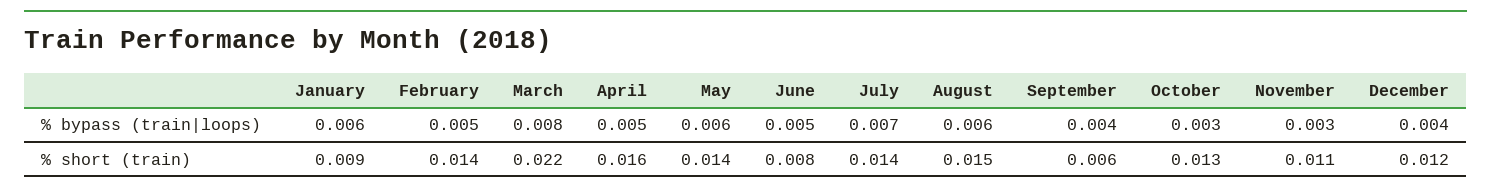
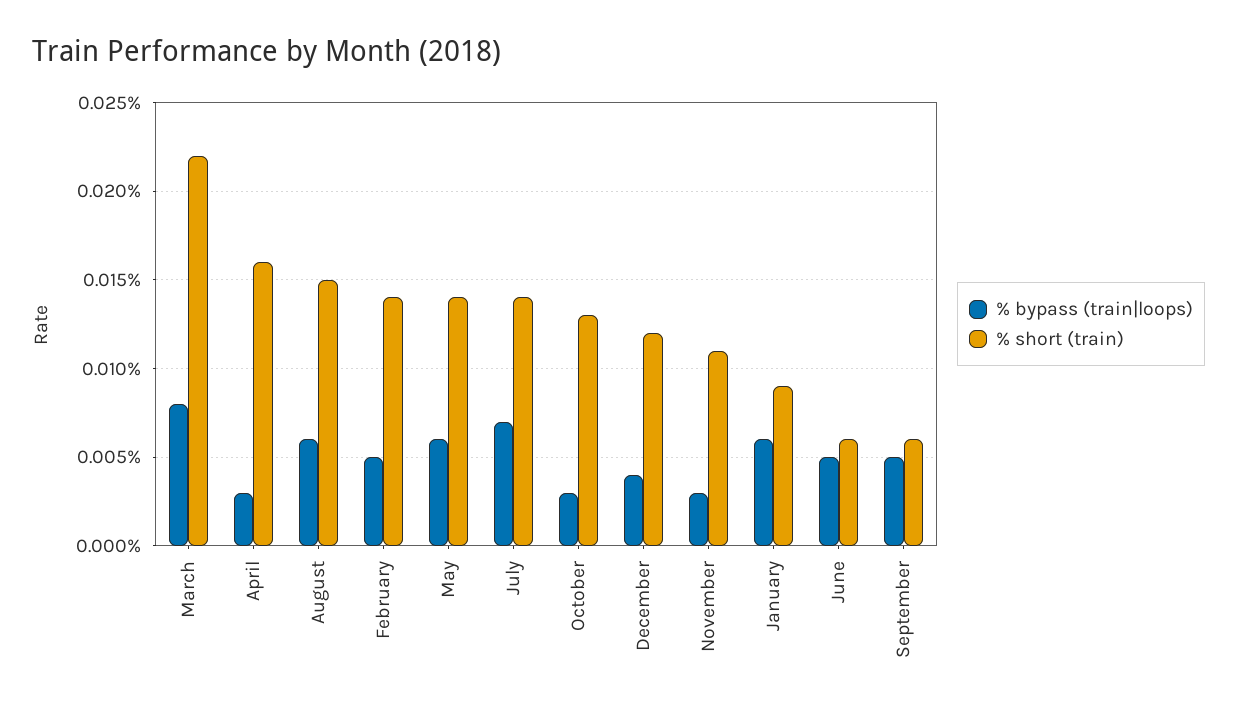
% bypass (train|loops), April: 0.005 -> 0.003
% bypass (train|loops), September: 0.004 -> 0.005
% short (train), June: 0.008 -> 0.006

